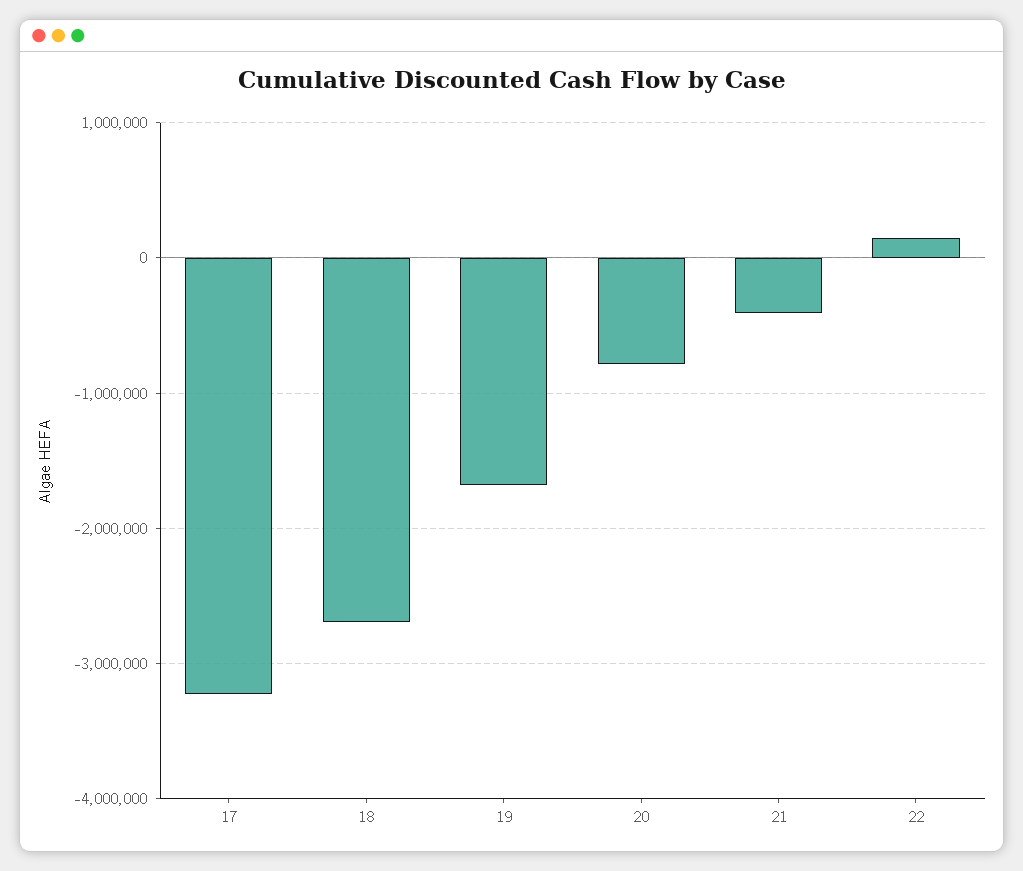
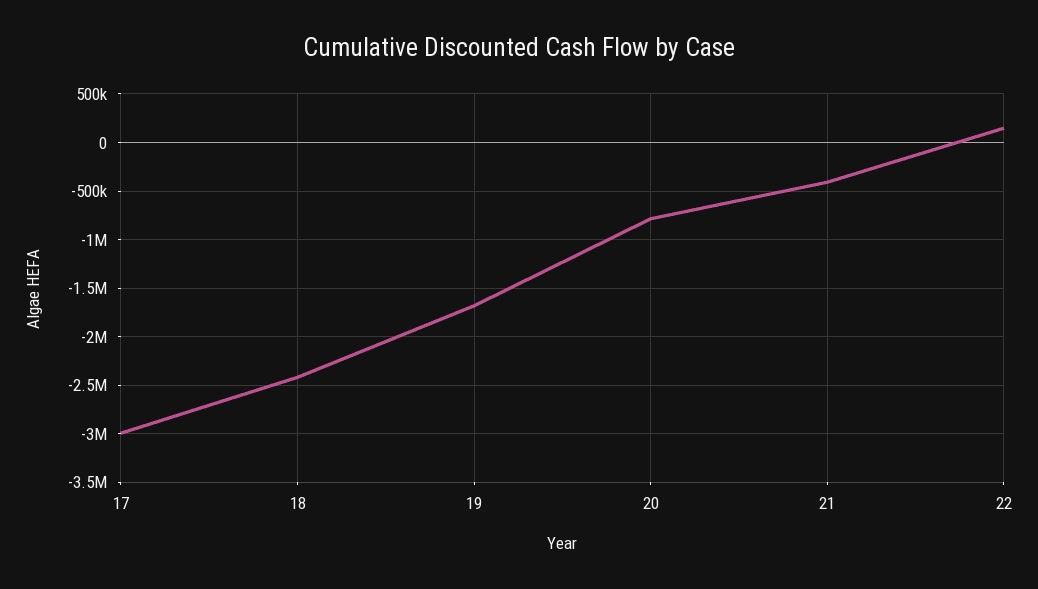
17: -3200000 -> -3000000
18: -2700000 -> -2400000

